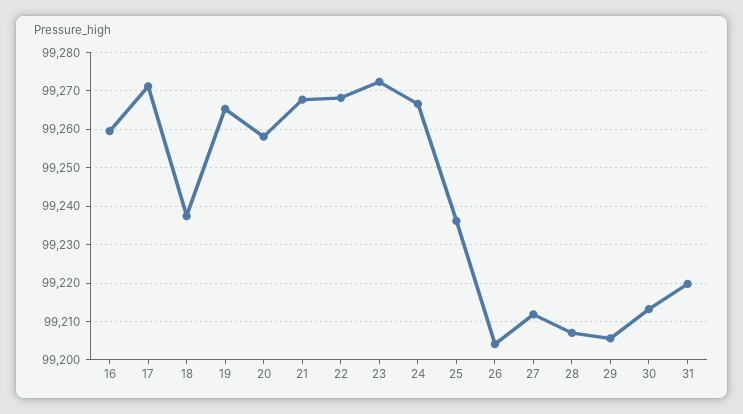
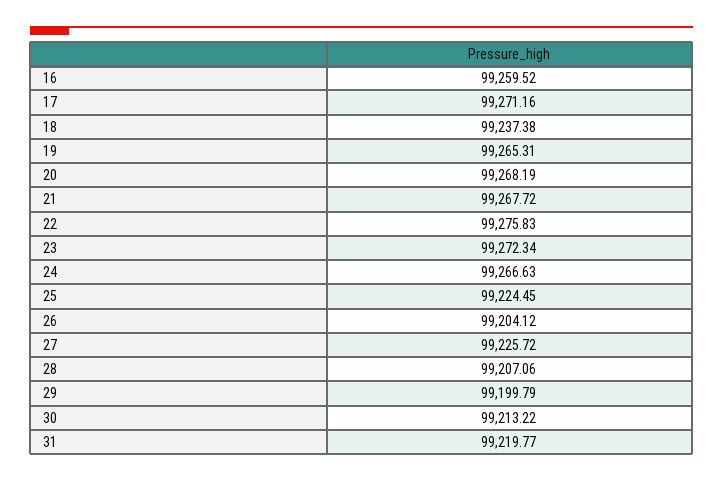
20: 99258 -> 99268.19
22: 99268 -> 99275.83
25: 99236 -> 99224.45
27: 99212 -> 99225.72
29: 99206 -> 99199.79

